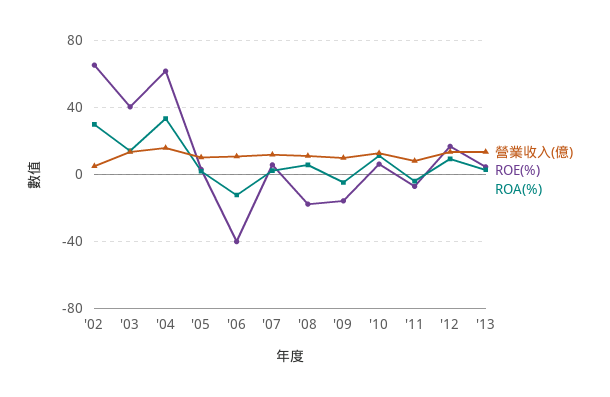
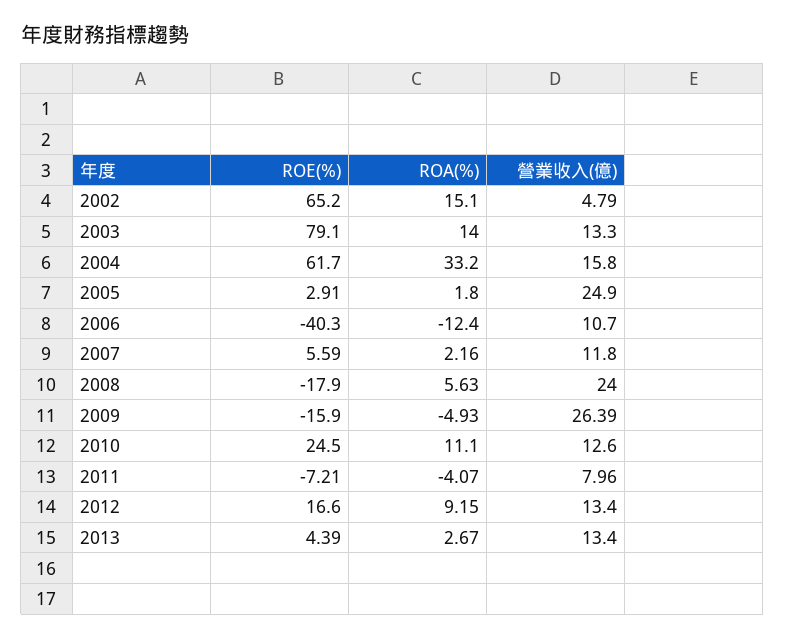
ROA(%), '02: 30 -> 15.1
ROE(%), '03: 40 -> 79.1
營業收入(億), '05: 10 -> 24.9
營業收入(億), '08: 10 -> 24
營業收入(億), '09: 10 -> 26.39
ROE(%), '10: 5 -> 24.5

